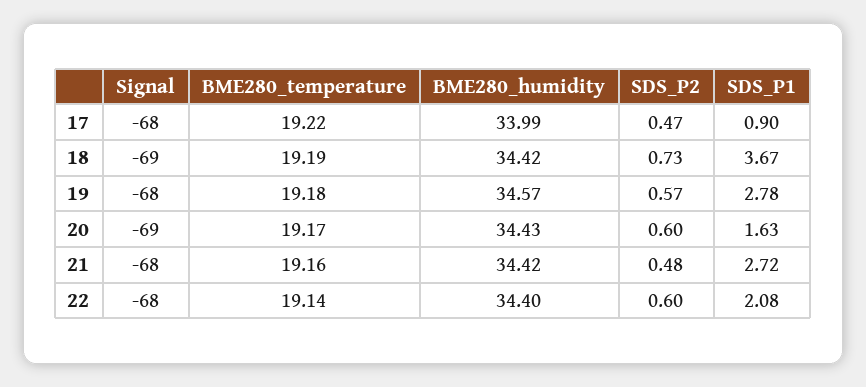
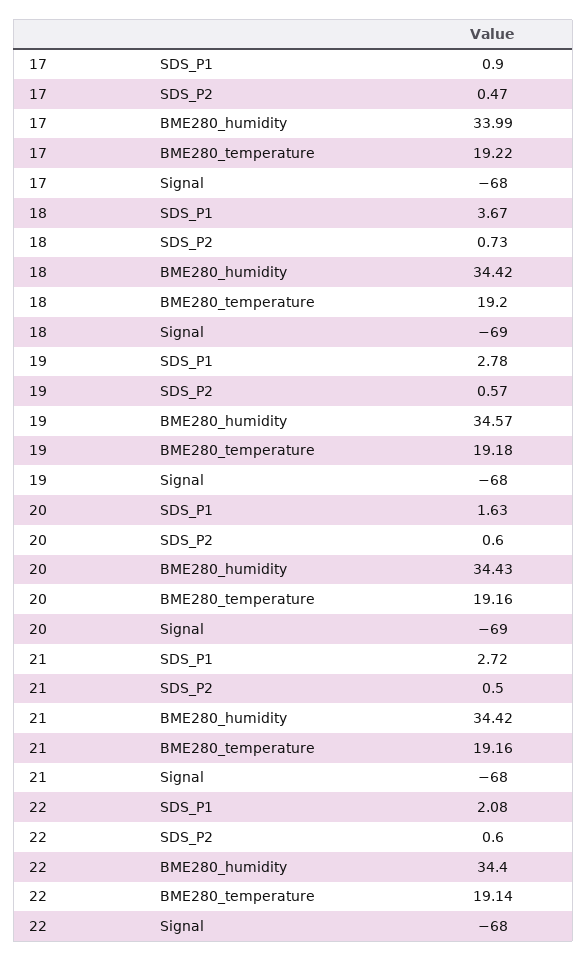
BME280_temperature, 18: 19.19 -> 19.2
BME280_temperature, 20: 19.17 -> 19.16
SDS_P2, 21: 0.48 -> 0.5

